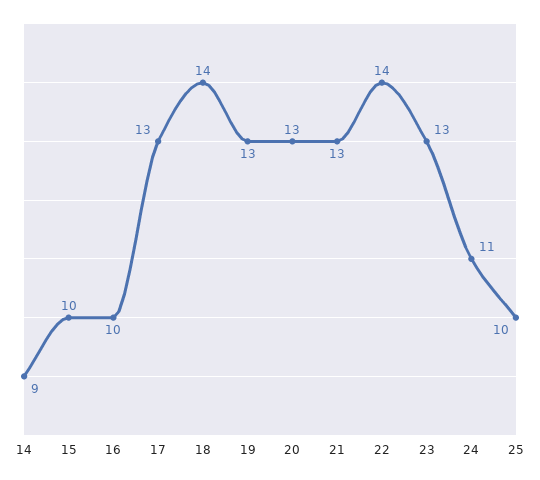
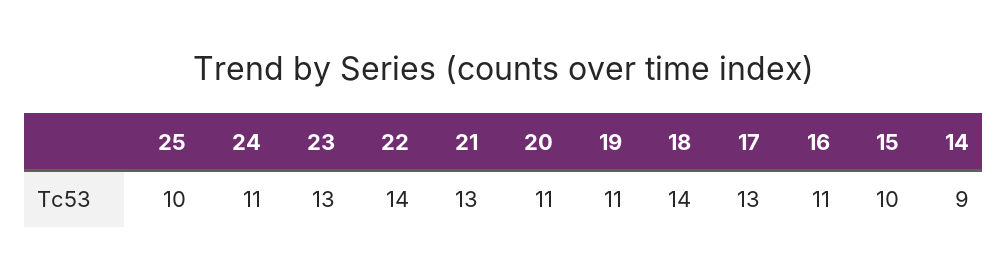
16: 10 -> 11
19: 13 -> 11
20: 13 -> 11

